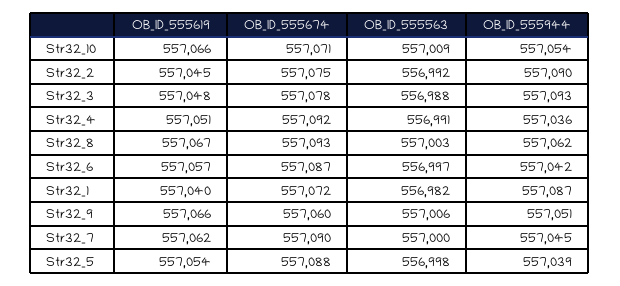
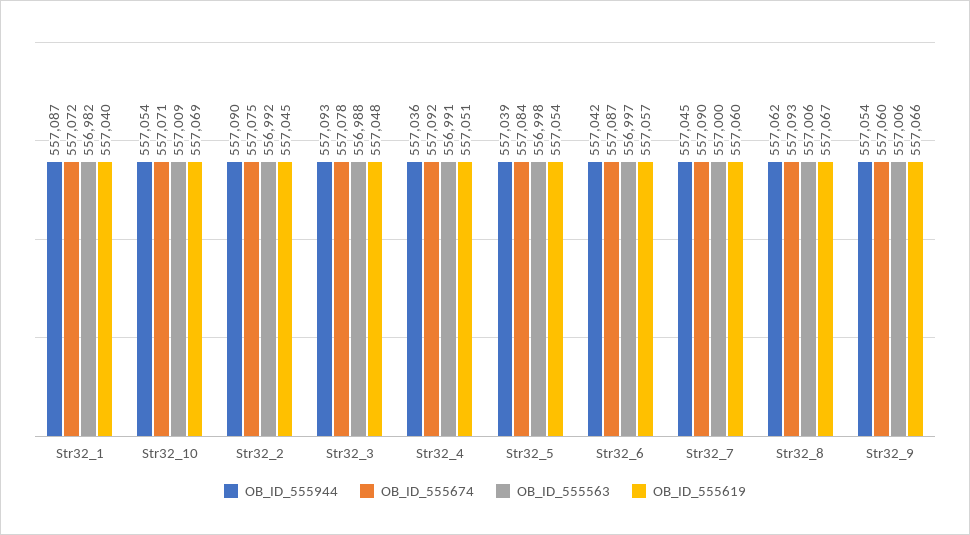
OB_ID_555619, Str32_10: 557066 -> 557069
OB_ID_555563, Str32_8: 557003 -> 557006
OB_ID_555944, Str32_9: 557051 -> 557054
OB_ID_555619, Str32_7: 557062 -> 557060
OB_ID_555674, Str32_5: 557088 -> 557084

